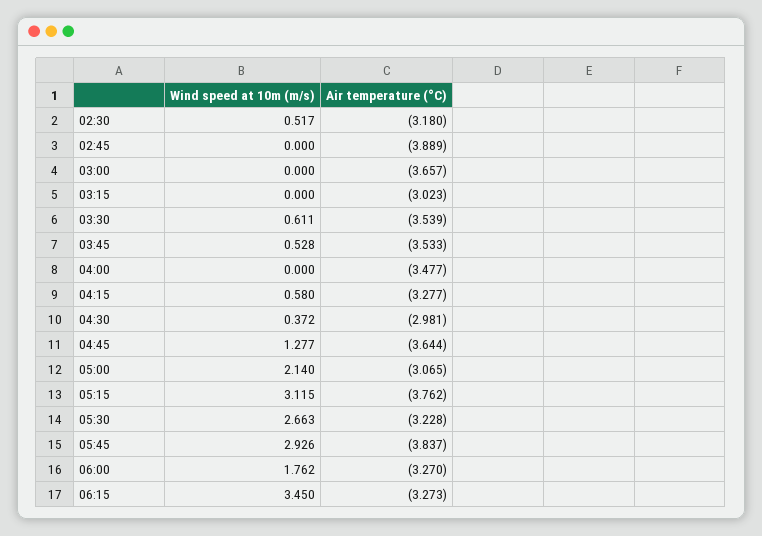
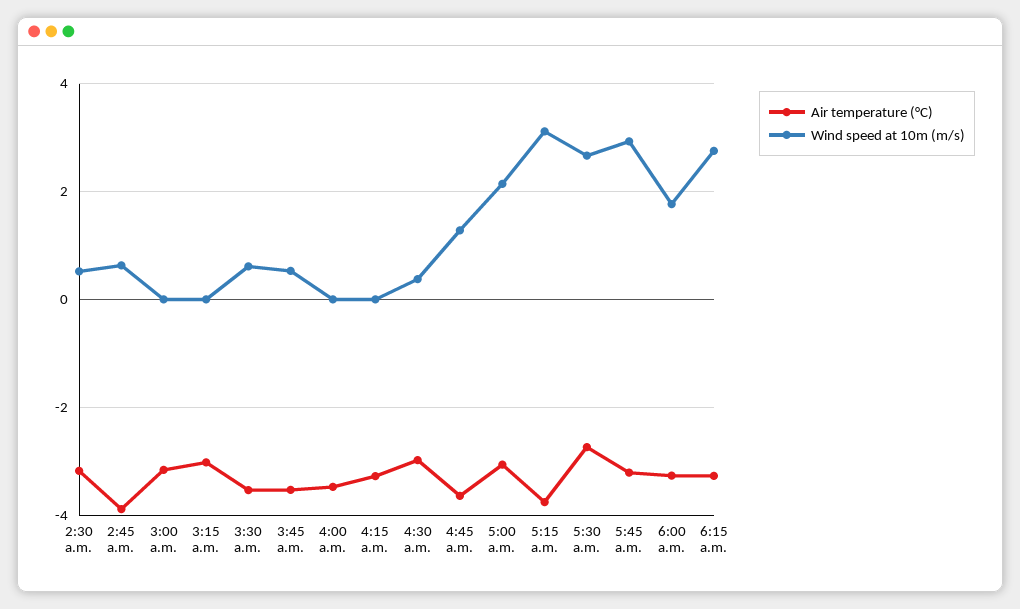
Wind speed at 10m (m/s), 02:45: 0 -> 0.6
Air temperature (°C), 03:00: -3.657 -> -3.2
Wind speed at 10m (m/s), 04:15: 0.58 -> 0
Air temperature (°C), 05:30: -3.228 -> -2.8
Air temperature (°C), 05:45: -3.837 -> -3.2
Wind speed at 10m (m/s), 06:15: 3.45 -> 2.8

